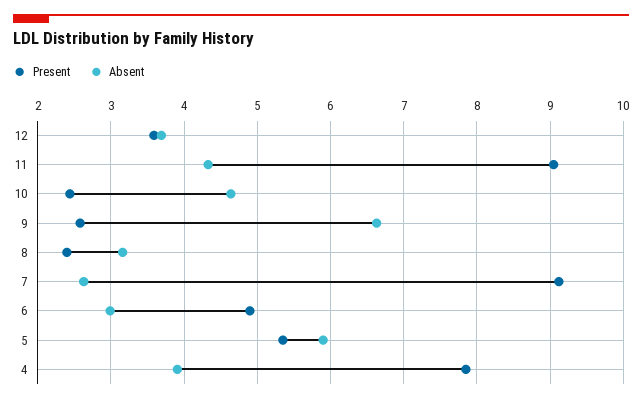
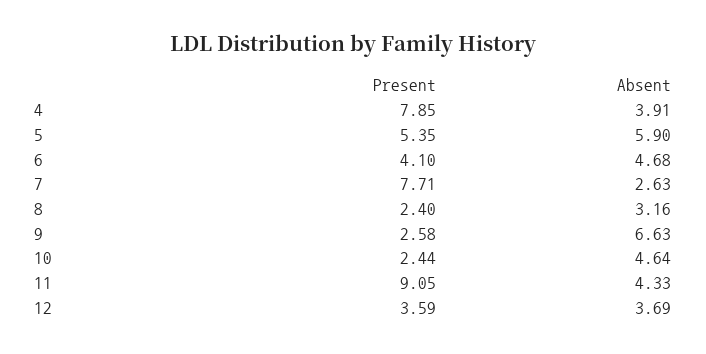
Present, 7: 9.1 -> 7.71
Present, 6: 4.9 -> 4.1
Absent, 6: 3 -> 4.68

